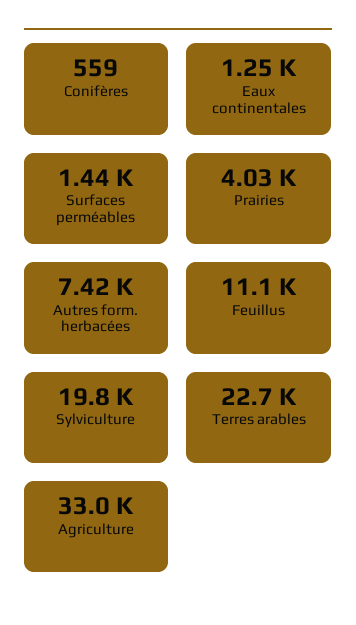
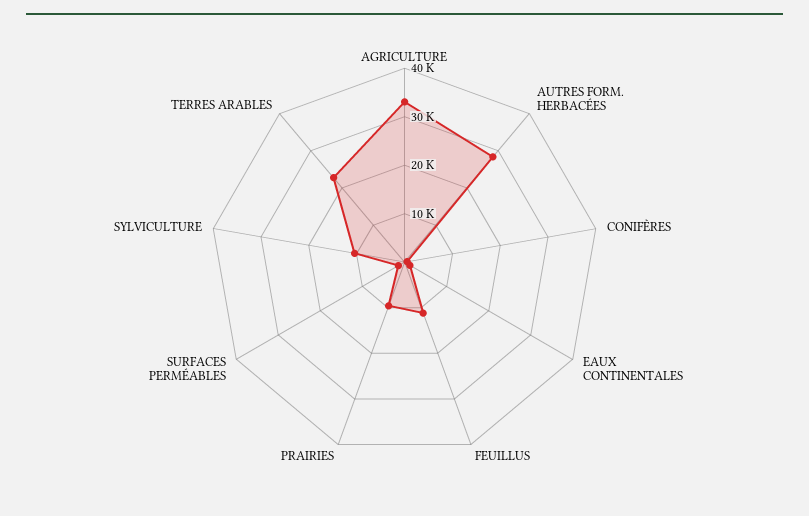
Prairies: 4030 -> 10000
Autres form. herbacées: 7420 -> 28000
Sylviculture: 19800 -> 10000

